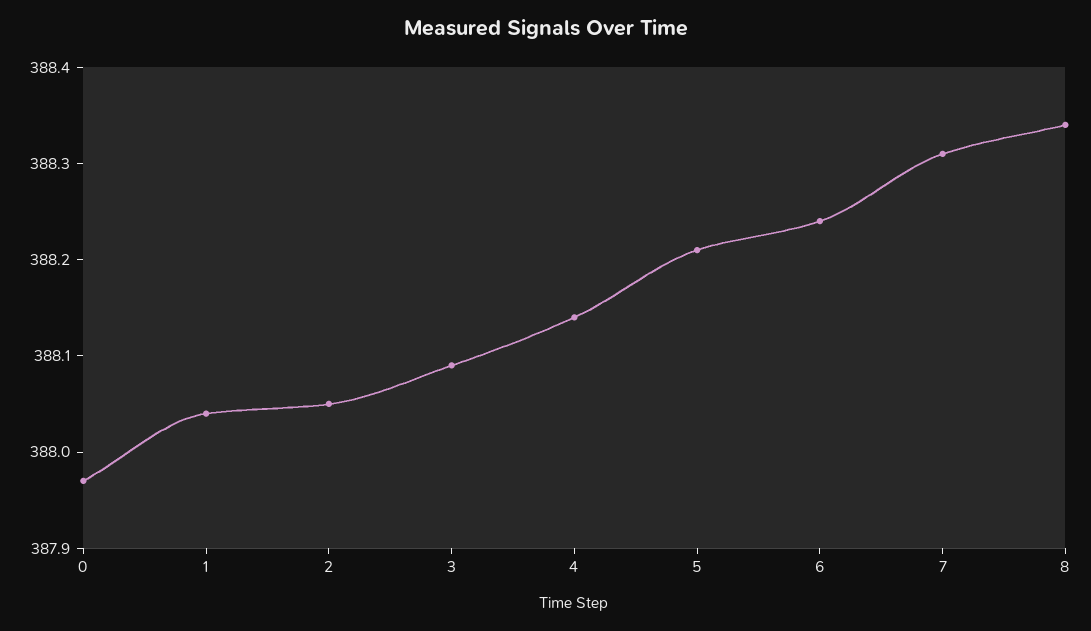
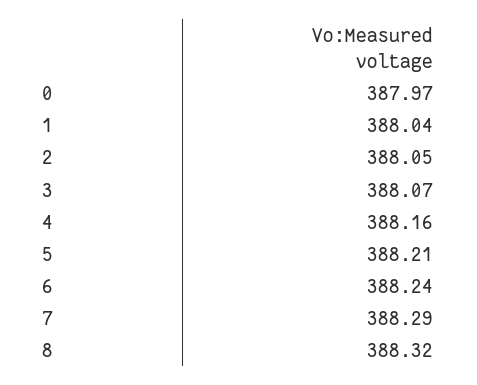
3: 388.09 -> 388.07
4: 388.14 -> 388.16
7: 388.31 -> 388.29
8: 388.34 -> 388.32

